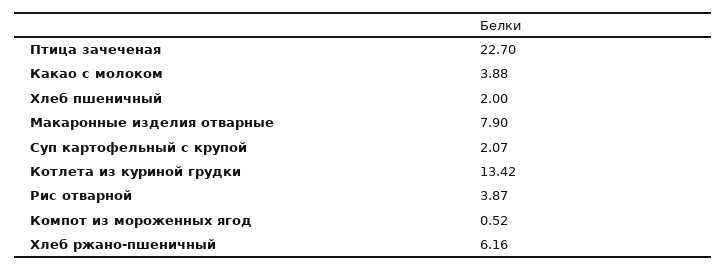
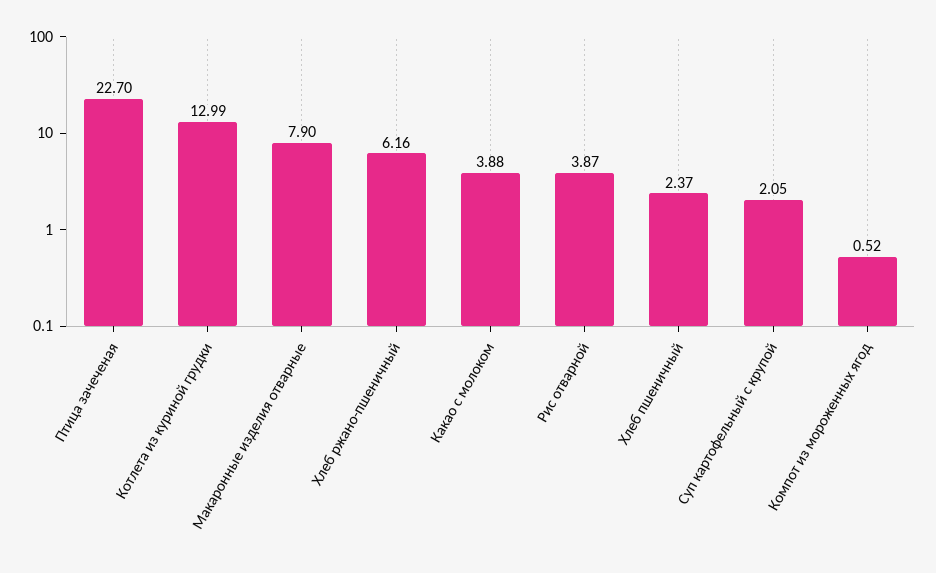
Хлеб пшеничный: 2 -> 2.37
Суп картофельный с крупой: 2.07 -> 2.05
Котлета из куриной грудки: 13.42 -> 12.99

